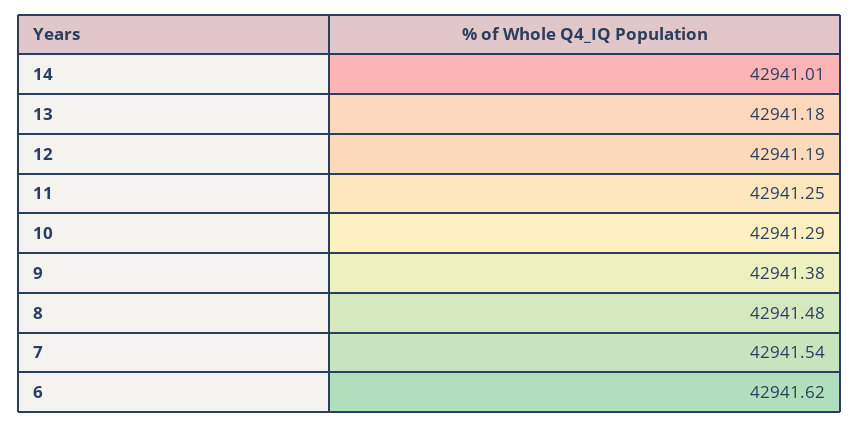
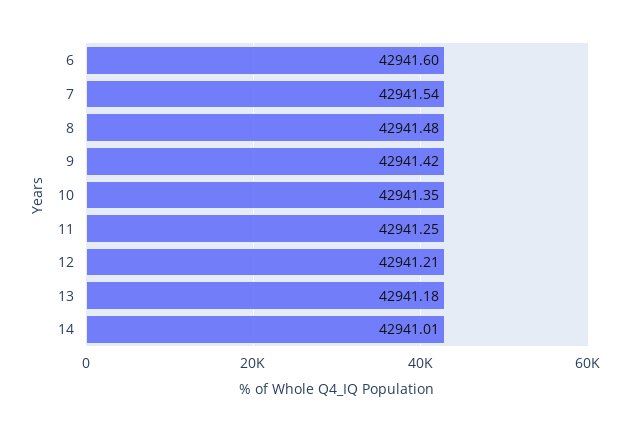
12: 42941.19 -> 42941.21
10: 42941.29 -> 42941.35
9: 42941.38 -> 42941.42
6: 42941.62 -> 42941.6

